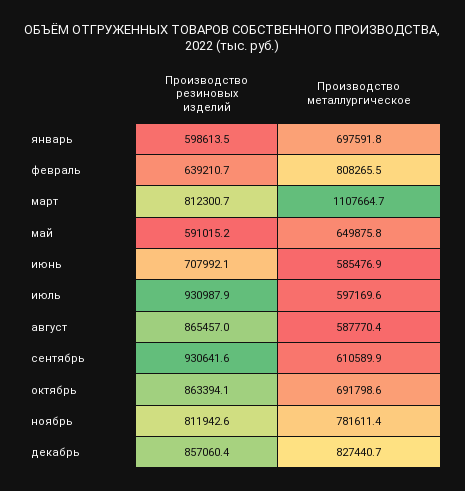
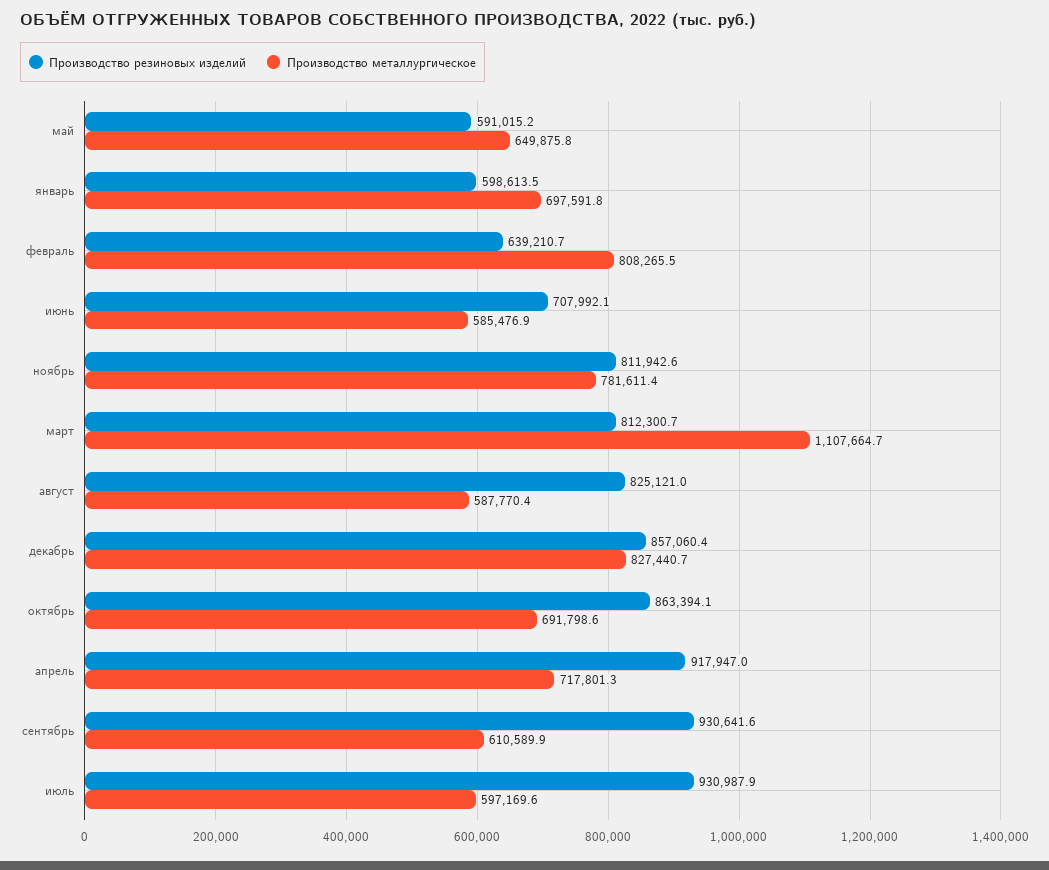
Производство резиновых изделий, август: 865457 -> 825121
Производство резиновых изделий, апрель: none -> 917947
Производство металлургическое, апрель: none -> 717801.3

